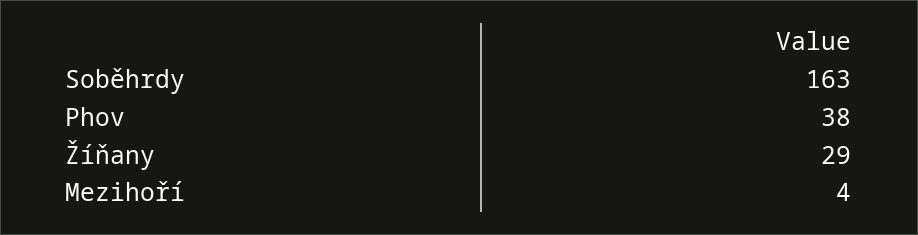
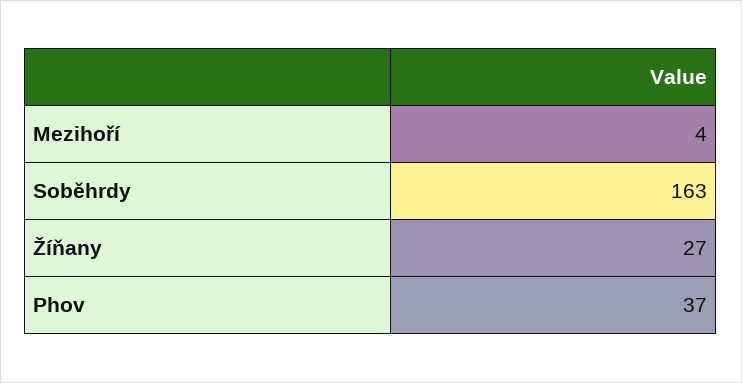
Phov: 38 -> 37
Žíňany: 29 -> 27

